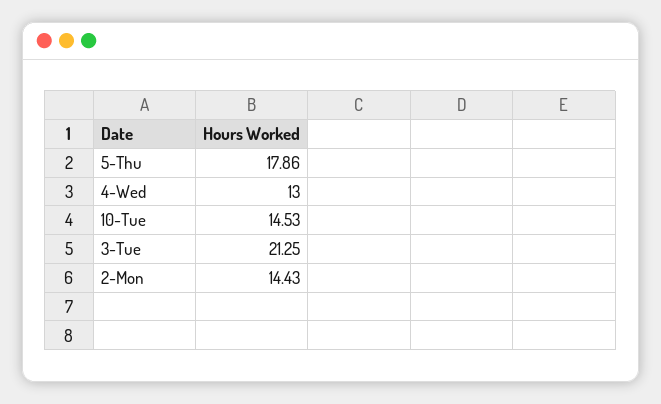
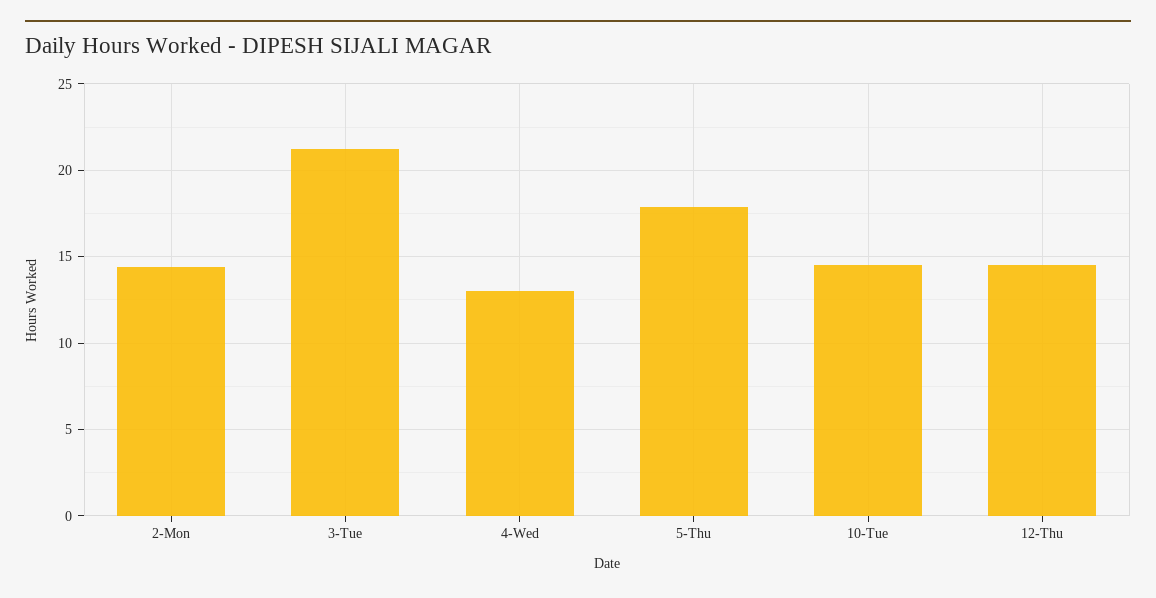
12-Thu: none -> 14.5

